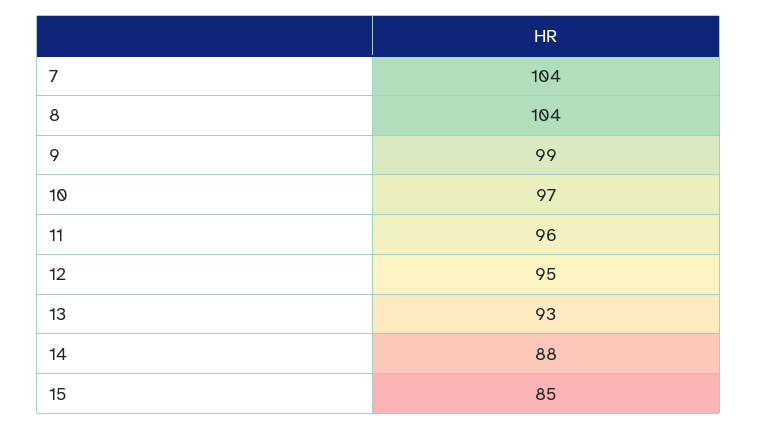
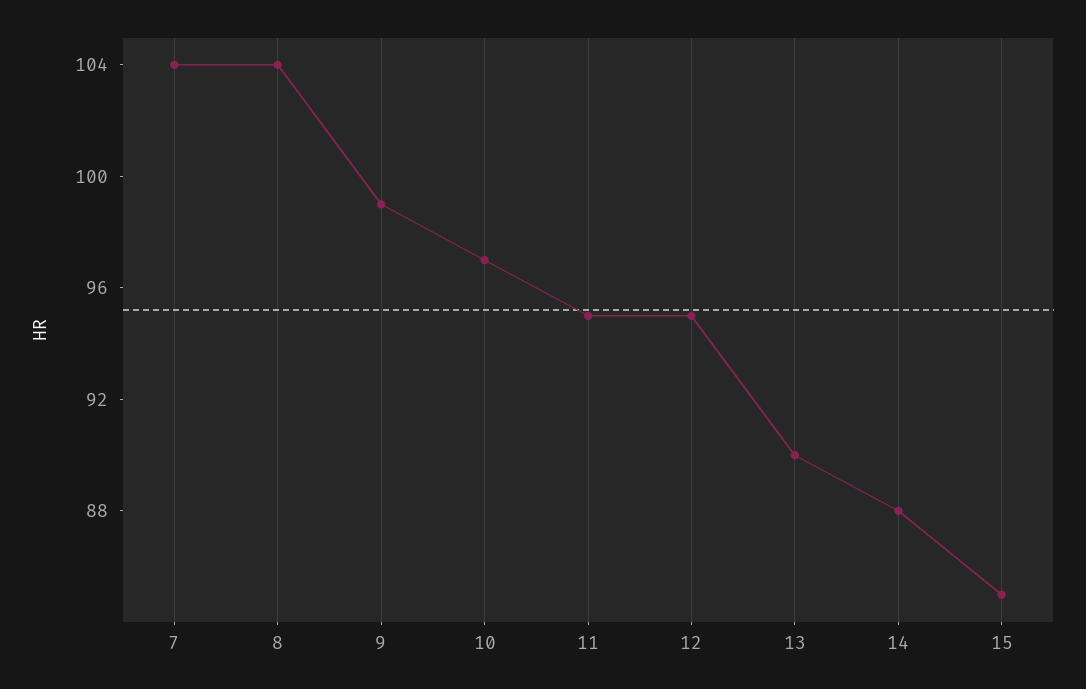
11: 96 -> 95
13: 93 -> 90

